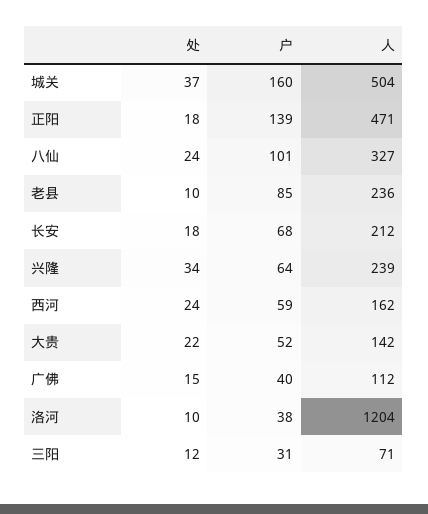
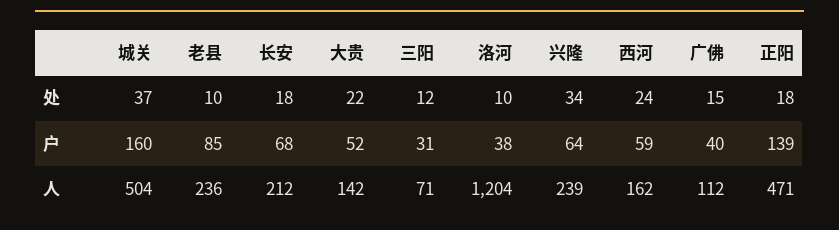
处, 八仙: 24 -> none
户, 八仙: 101 -> none
人, 八仙: 327 -> none

